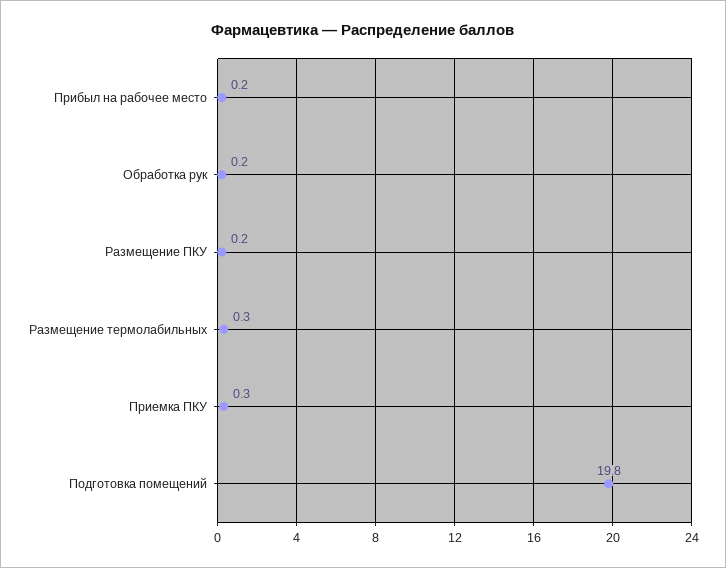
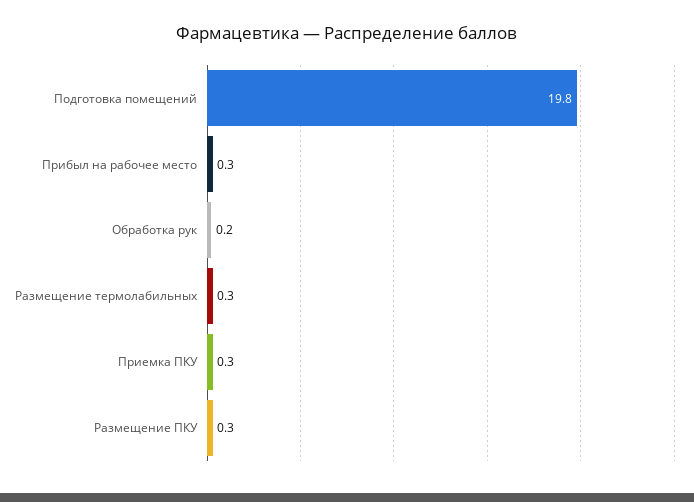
Прибыл на рабочее место: 0.2 -> 0.3
Размещение ПКУ: 0.2 -> 0.3

